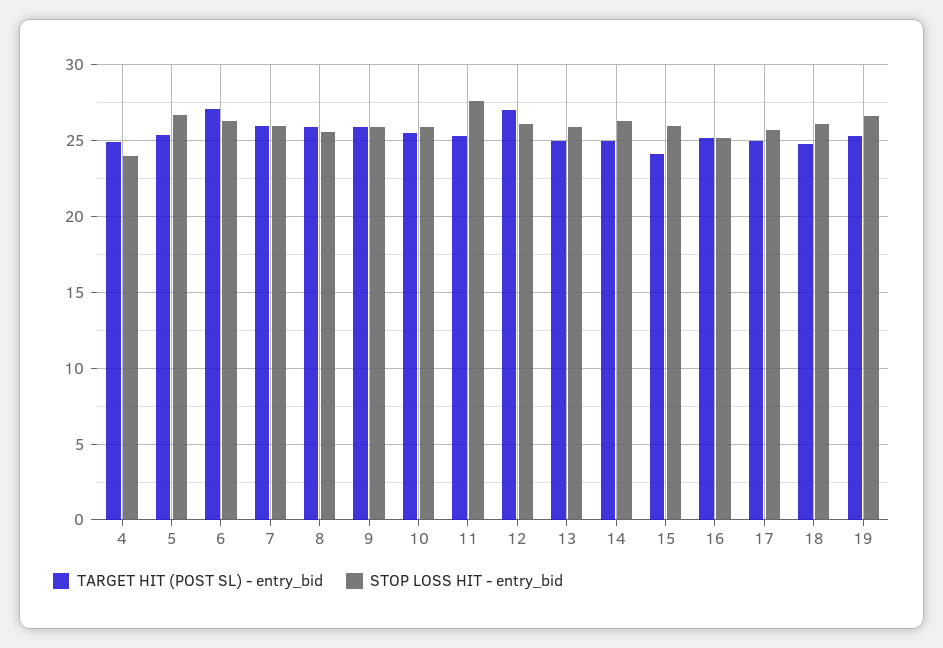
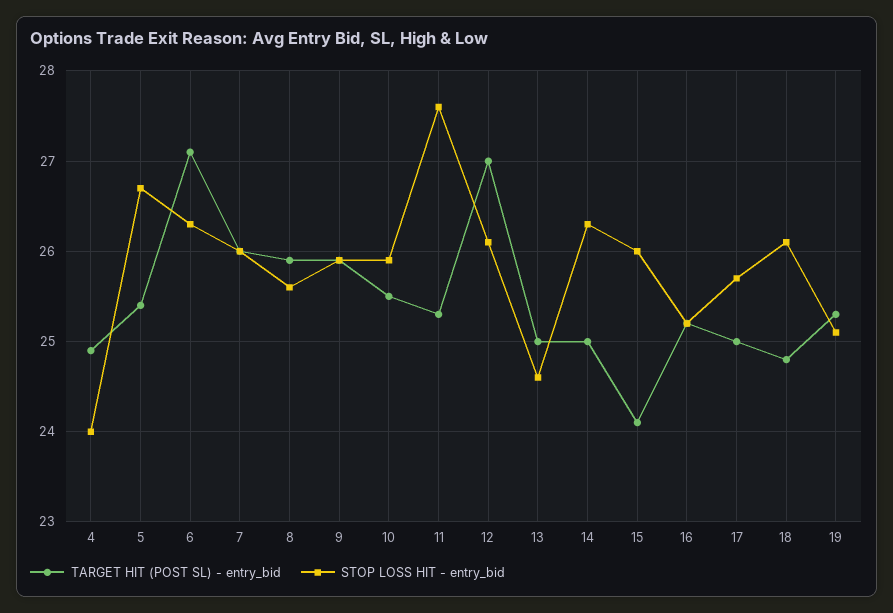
STOP LOSS HIT - entry_bid, 13: 26 -> 24.6
STOP LOSS HIT - entry_bid, 19: 26.5 -> 25.1

